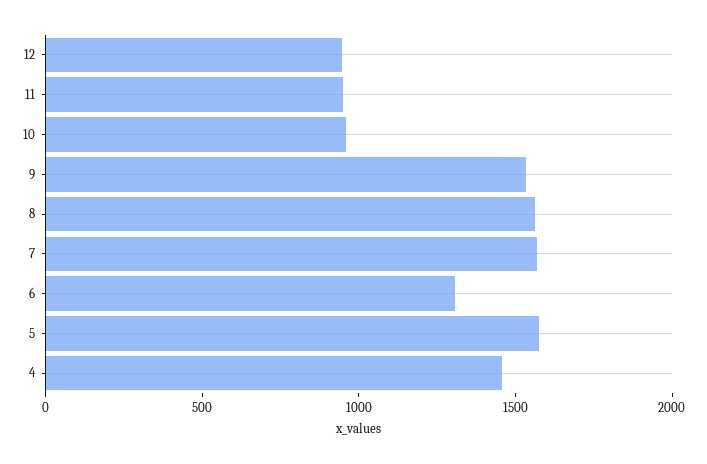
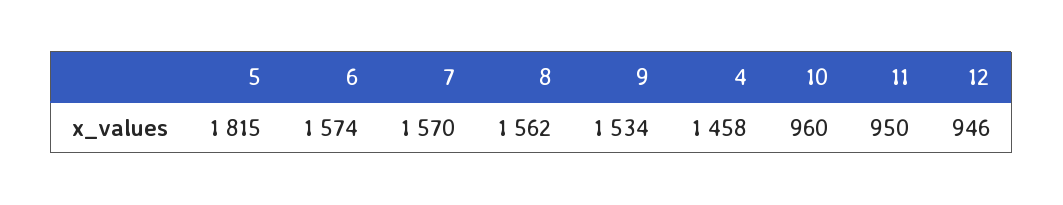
6: 1300 -> 1574
5: 1600 -> 1815

